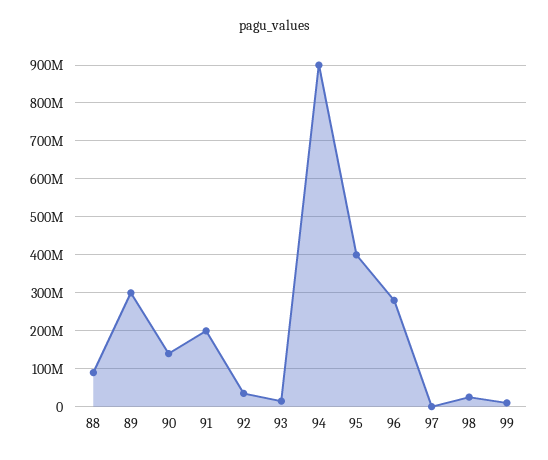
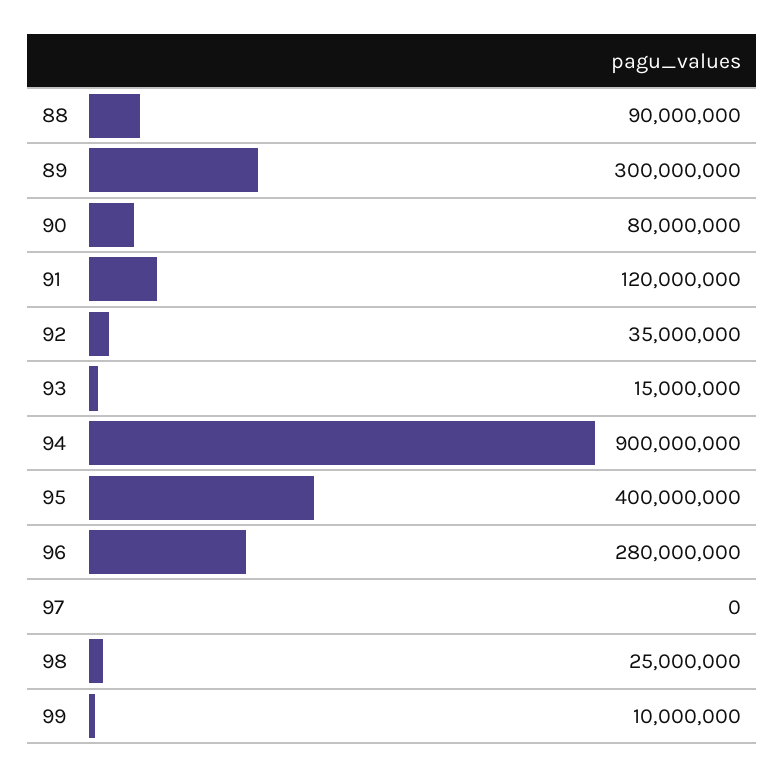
90: 140000000 -> 80000000
91: 200000000 -> 120000000

